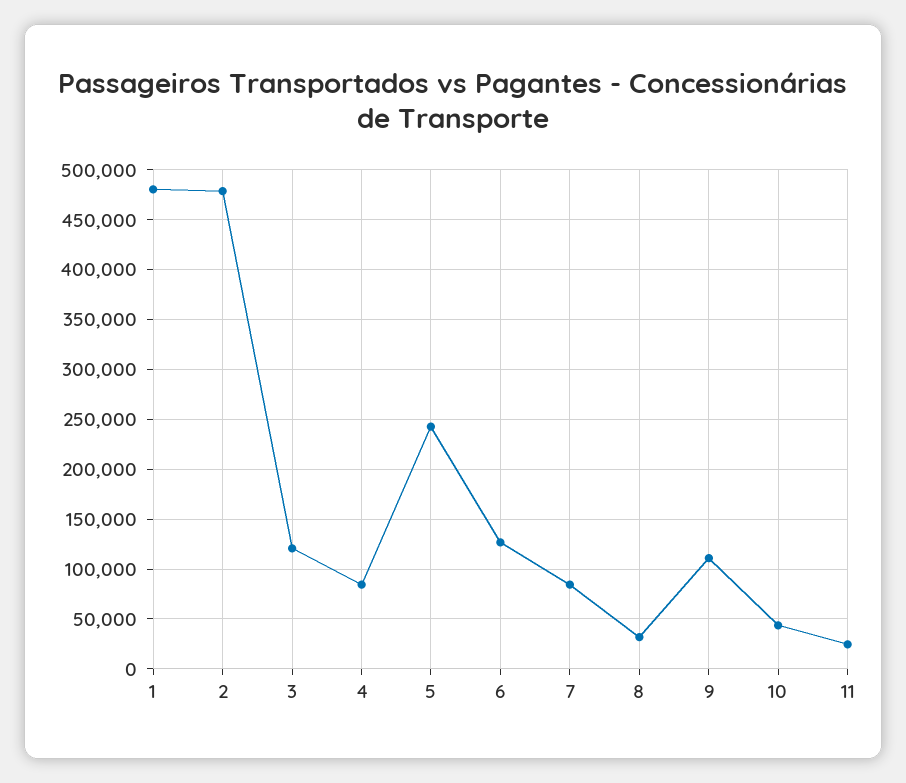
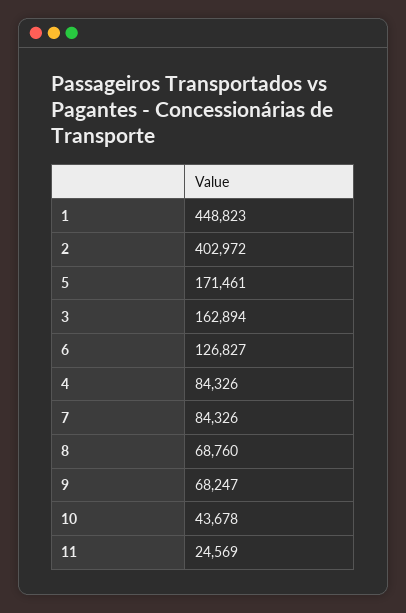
1: 480000 -> 448823
2: 480000 -> 402972
3: 120000 -> 162894
5: 240000 -> 171461
8: 30000 -> 68760
9: 110000 -> 68247

